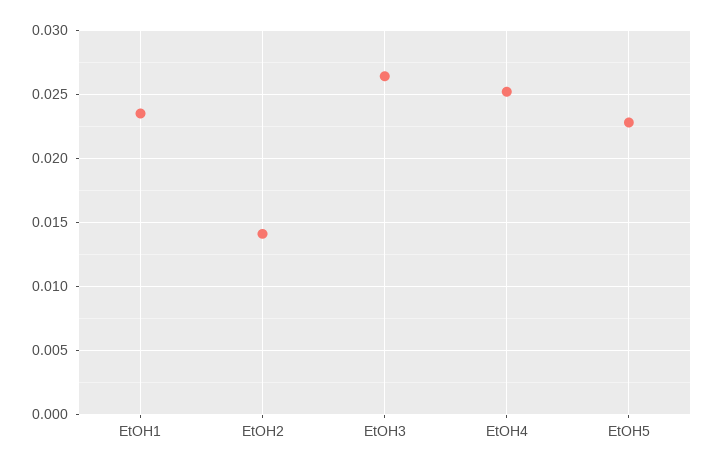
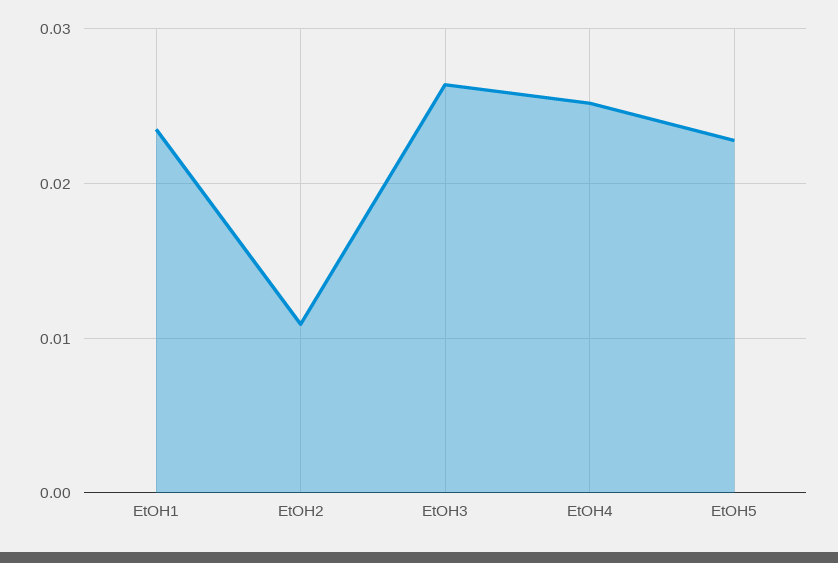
EtOH2: 0.014 -> 0.011

